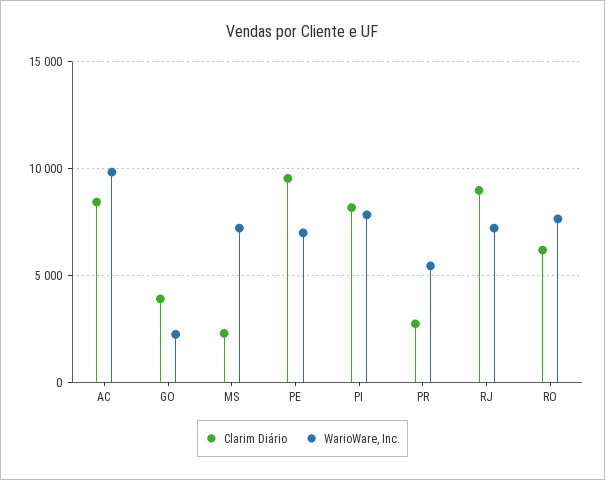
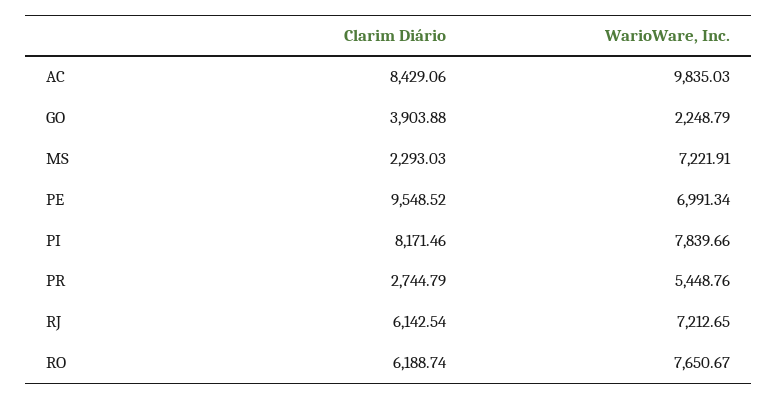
Clarim Diário, RJ: 9000 -> 6142.54

